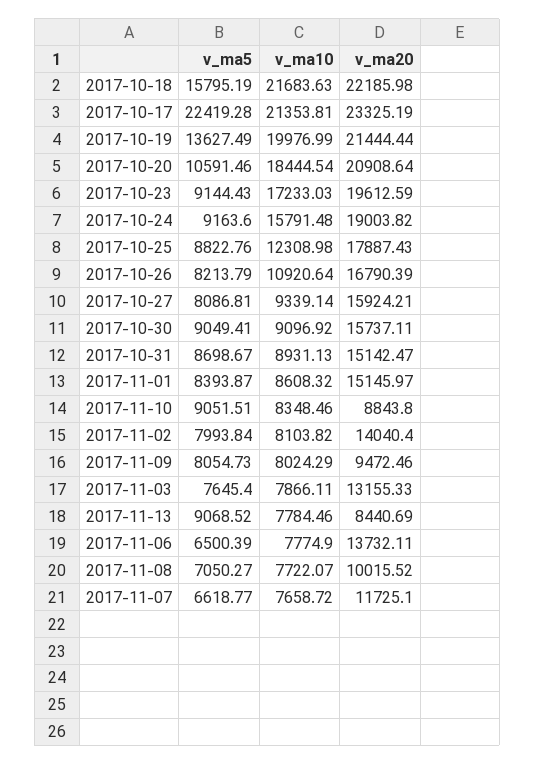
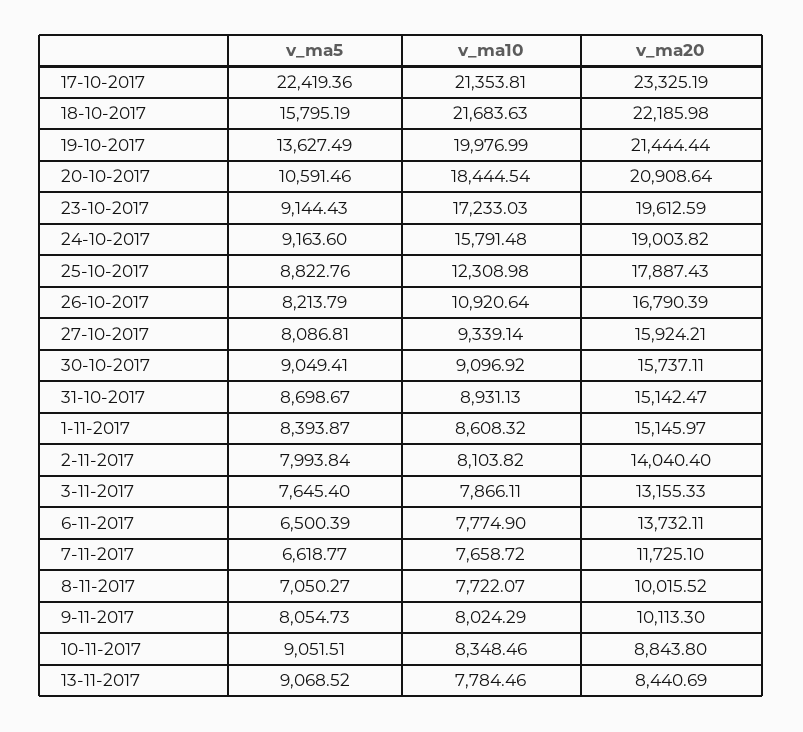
v_ma5, 2017-10-17: 22419.28 -> 22419.36
v_ma20, 2017-11-09: 9472.46 -> 10113.3

